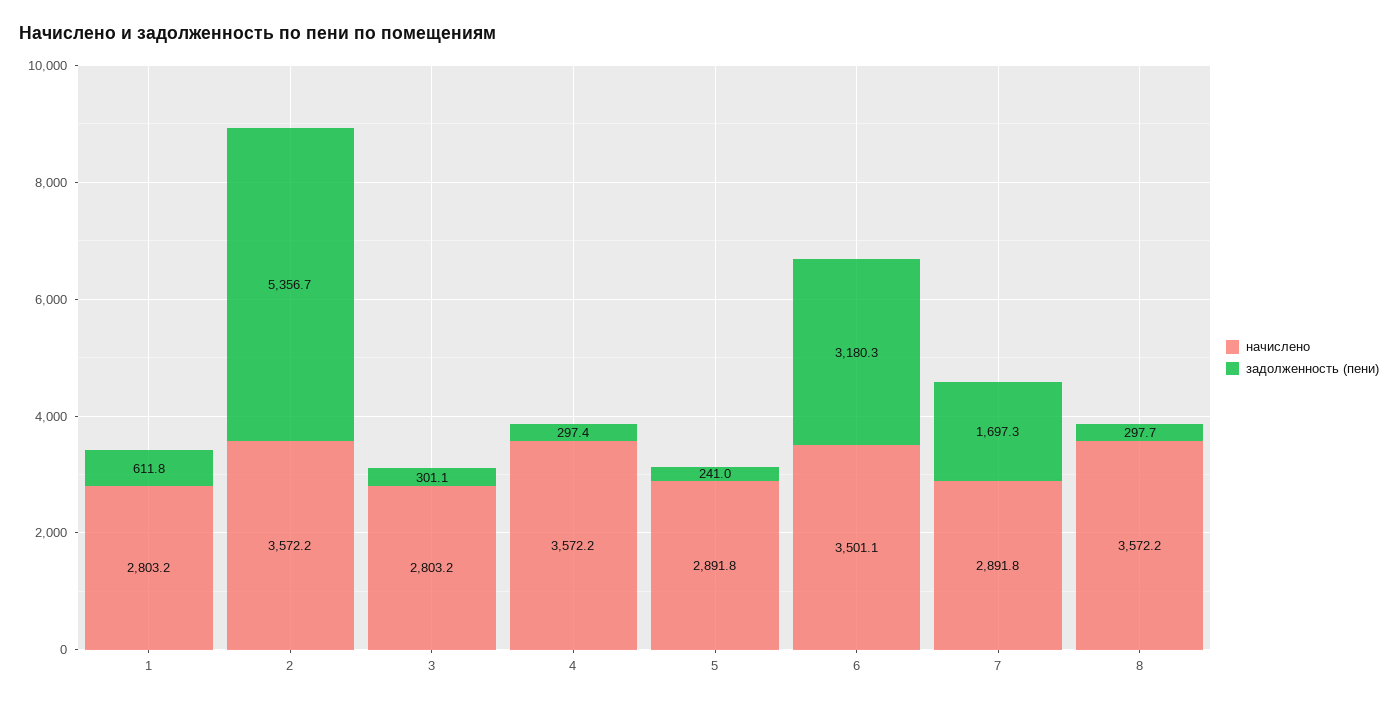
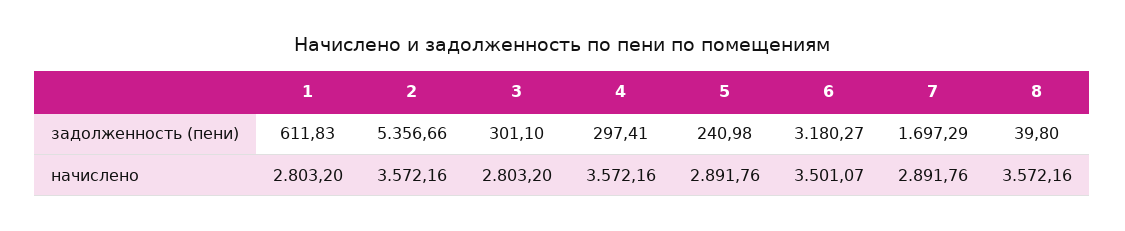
задолженность (пени), 8: 297.7 -> 39.8

